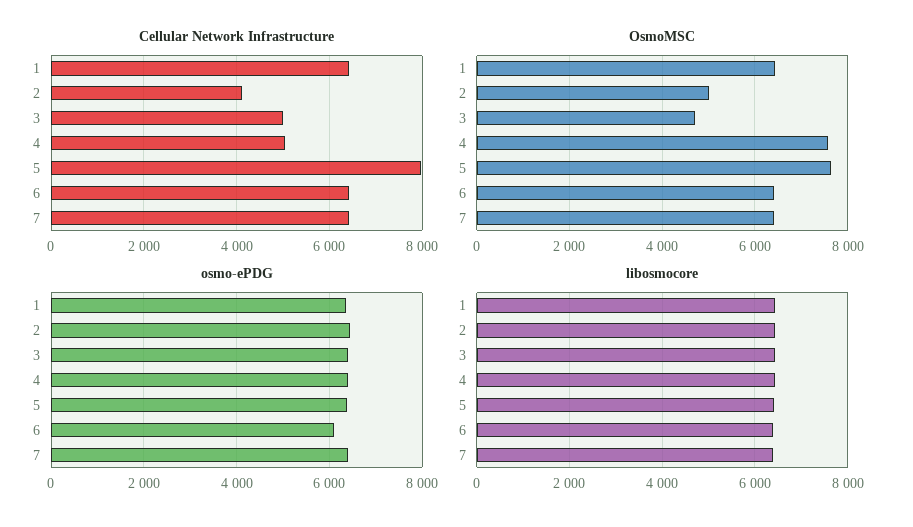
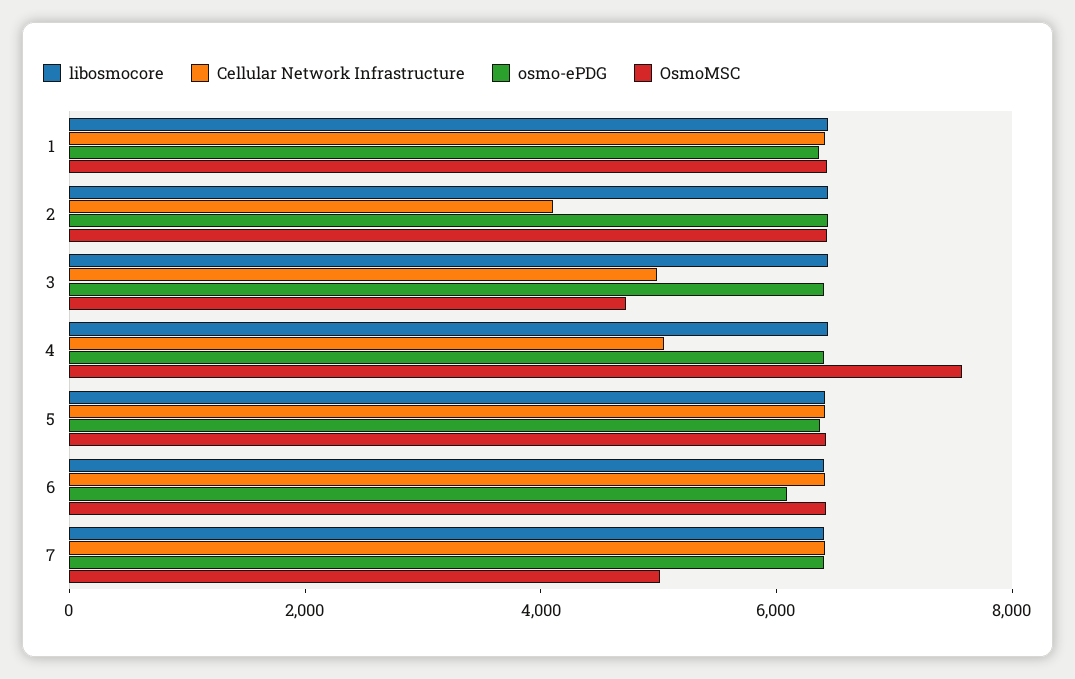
Cellular Network Infrastructure, 5: 8000 -> 6500
OsmoMSC, 2: 5000 -> 6500
OsmoMSC, 5: 7600 -> 6500
OsmoMSC, 7: 6400 -> 5000

